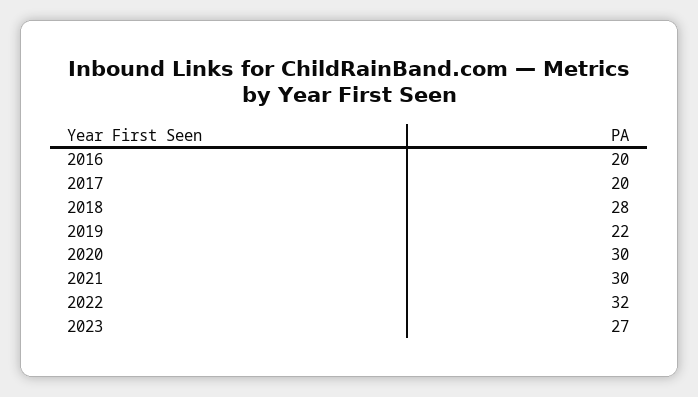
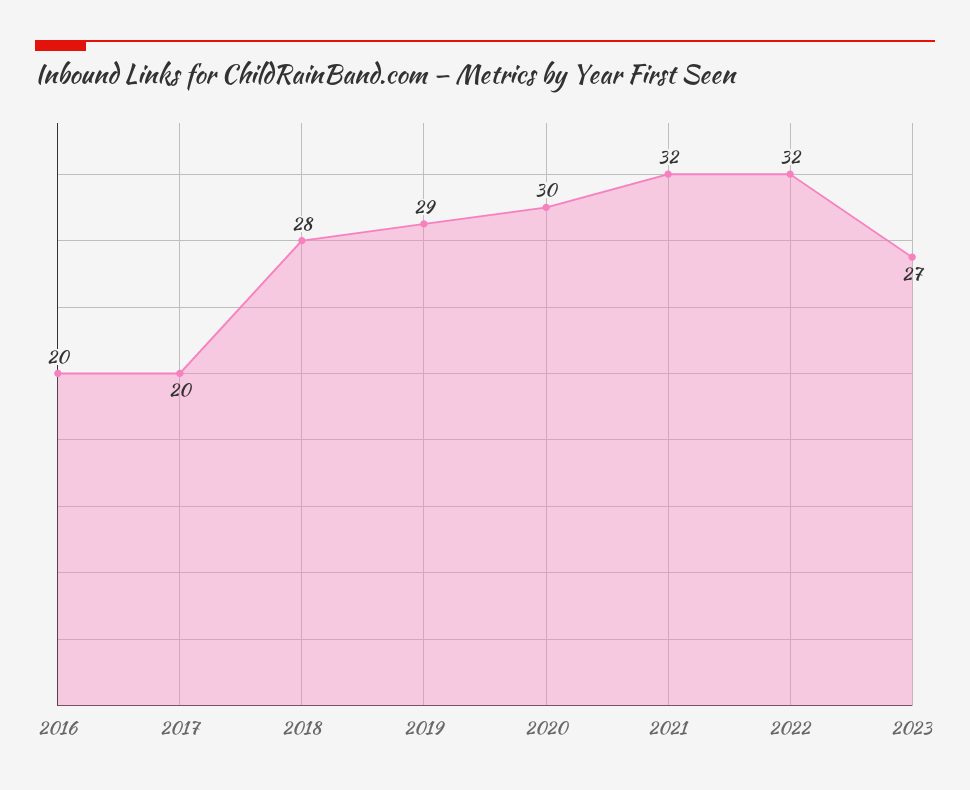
2019: 22 -> 29
2021: 30 -> 32

